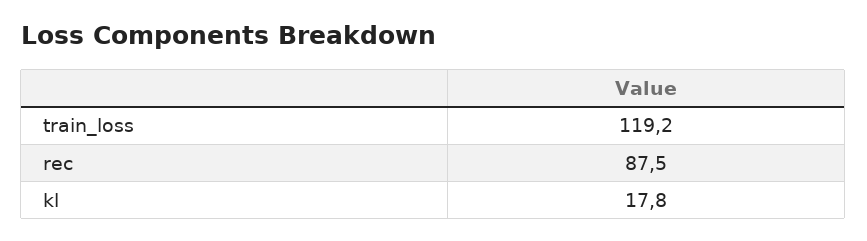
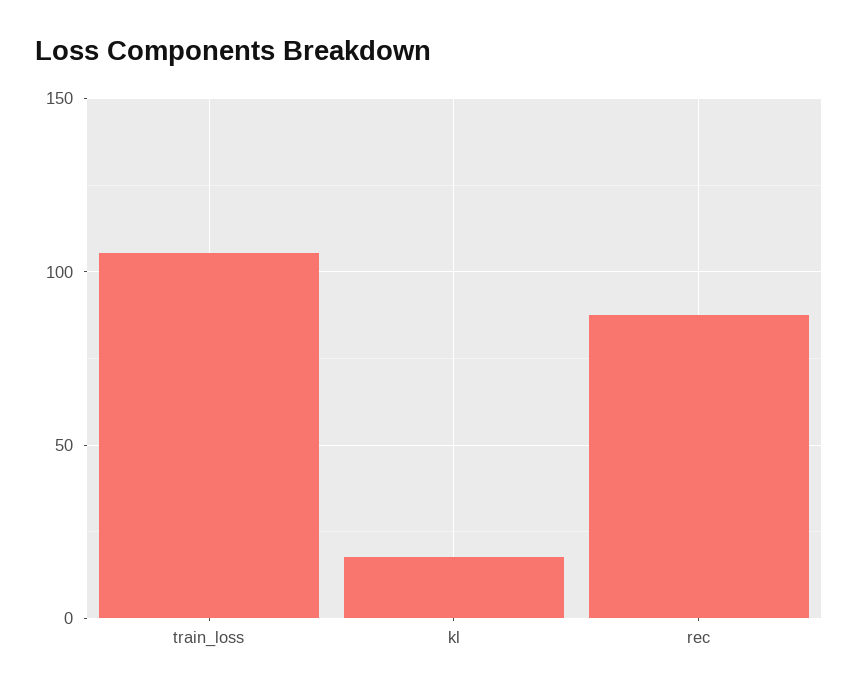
train_loss: 119.2 -> 105

